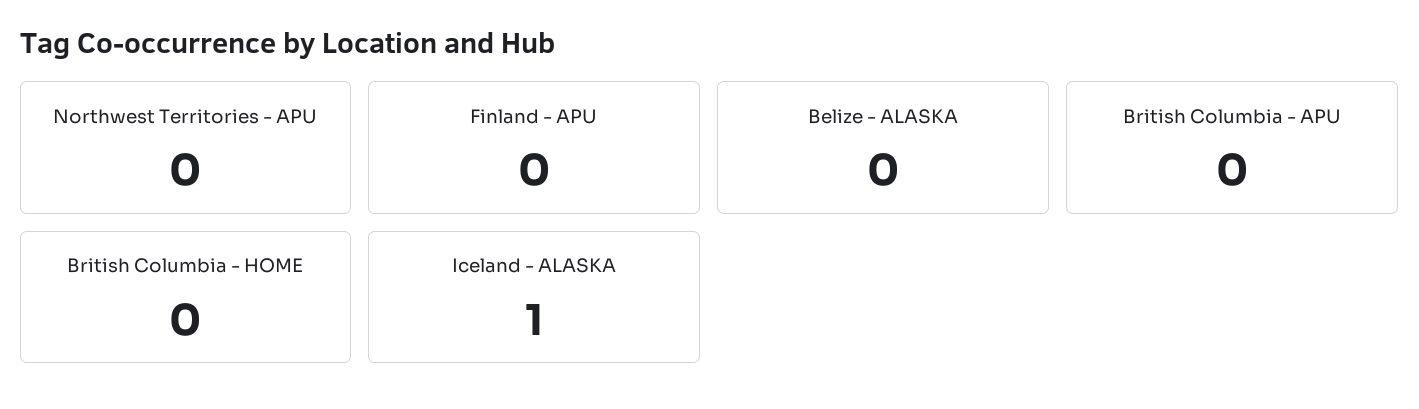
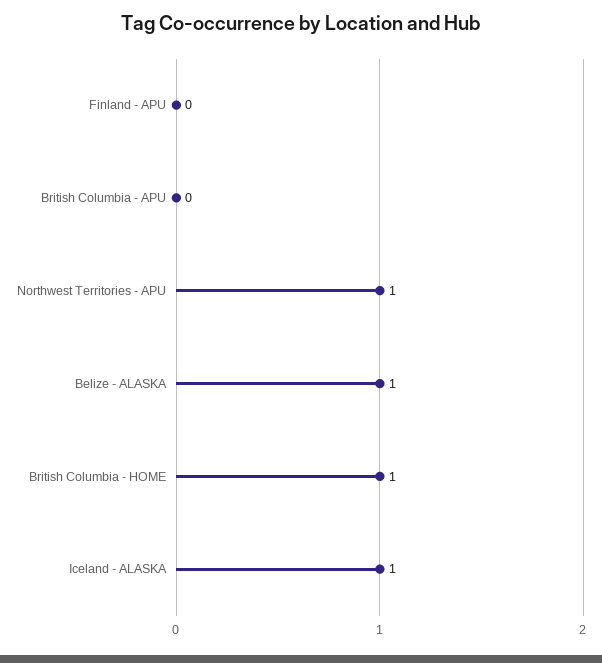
Northwest Territories - APU: 0 -> 1
Belize - ALASKA: 0 -> 1
British Columbia - HOME: 0 -> 1

